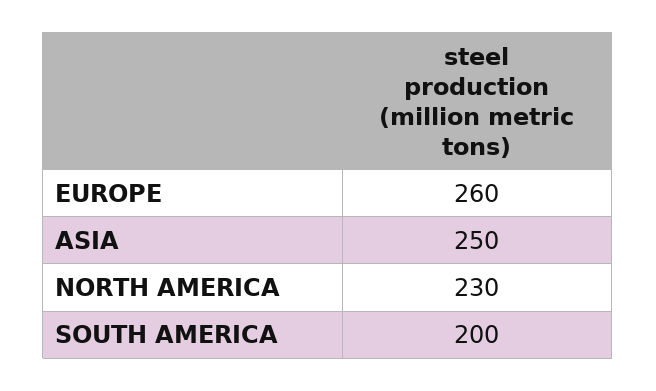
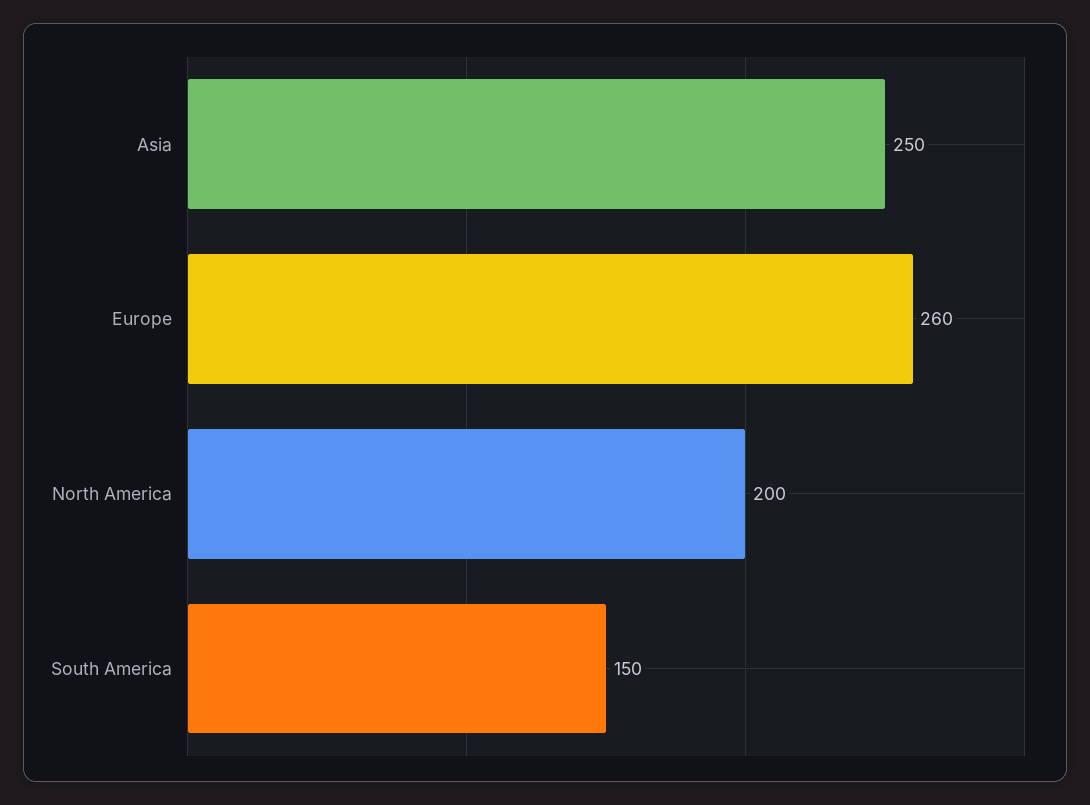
NORTH AMERICA: 230 -> 200
SOUTH AMERICA: 200 -> 150

